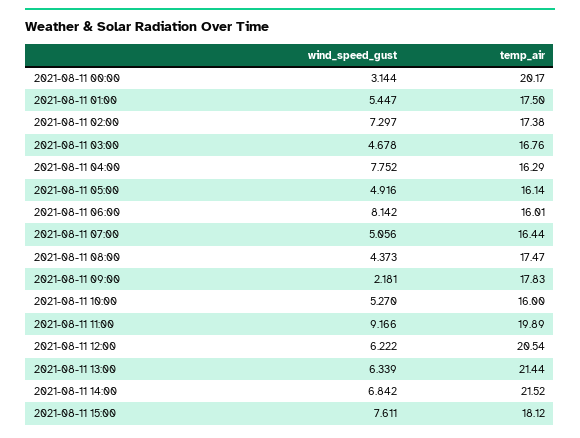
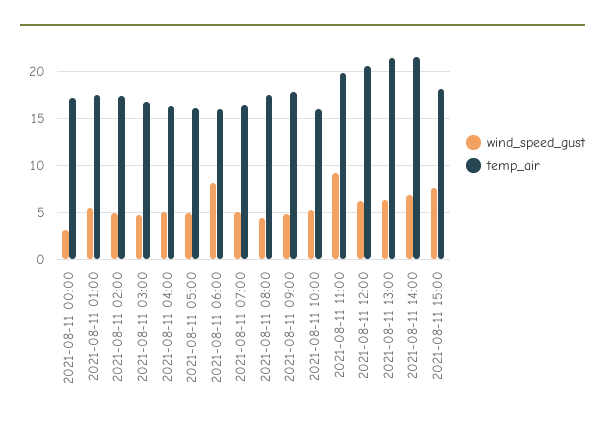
temp_air, 2021-08-11 00:00: 20.17 -> 17
wind_speed_gust, 2021-08-11 02:00: 7.297 -> 5
wind_speed_gust, 2021-08-11 04:00: 7.752 -> 5
wind_speed_gust, 2021-08-11 09:00: 2.181 -> 5

